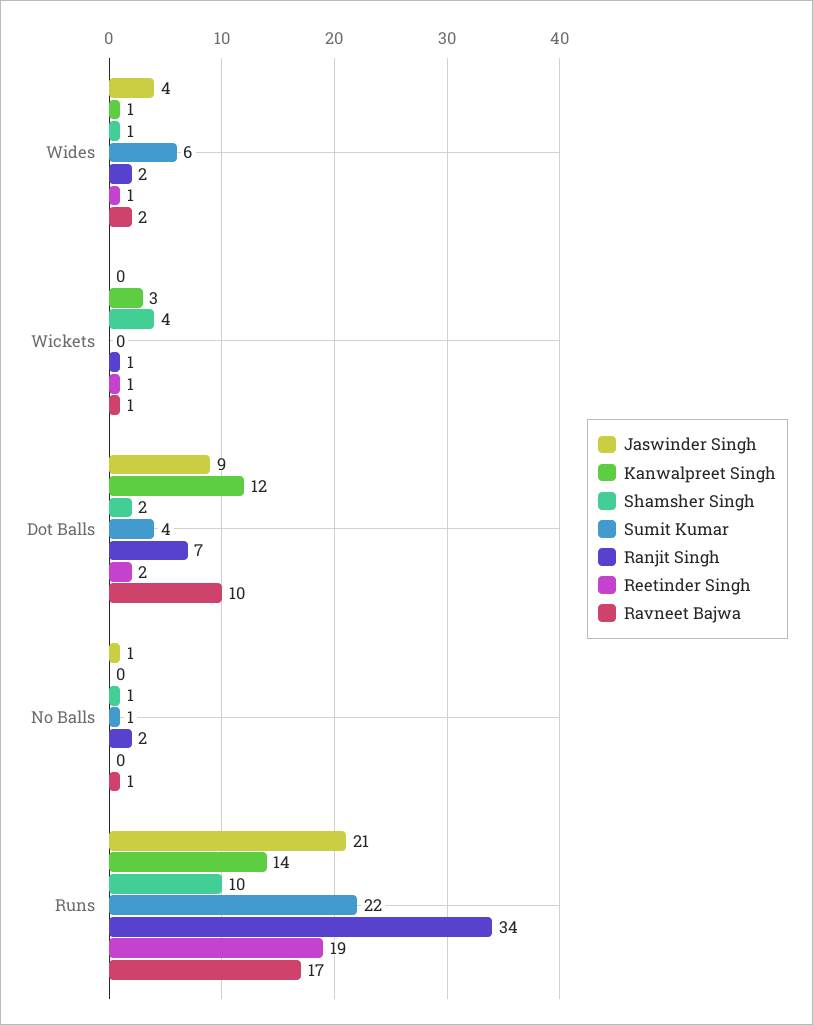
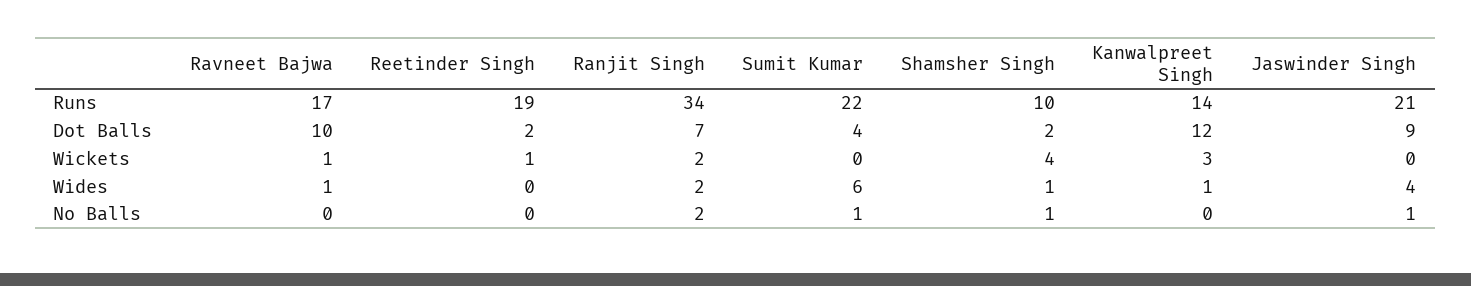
Reetinder Singh, Wides: 1 -> 0
Ravneet Bajwa, Wides: 2 -> 1
Ranjit Singh, Wickets: 1 -> 2
Ravneet Bajwa, No Balls: 1 -> 0

